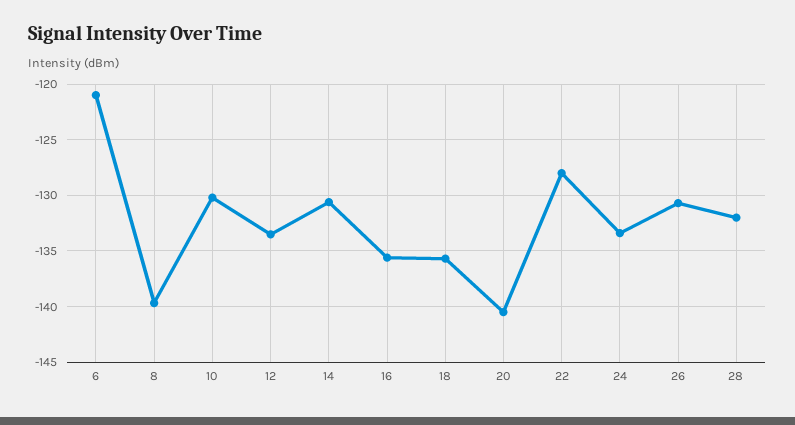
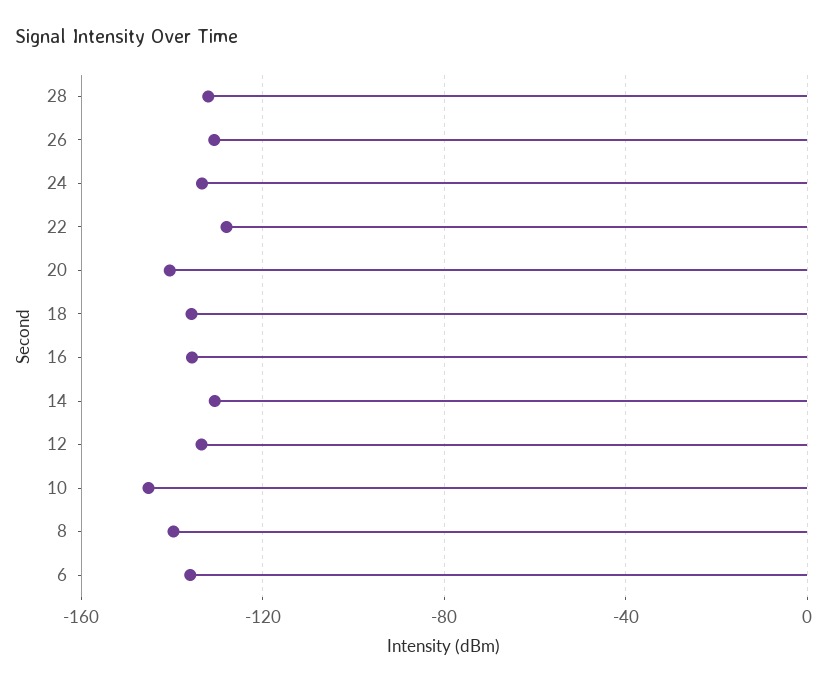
6: -121 -> -135
10: -130 -> -145

